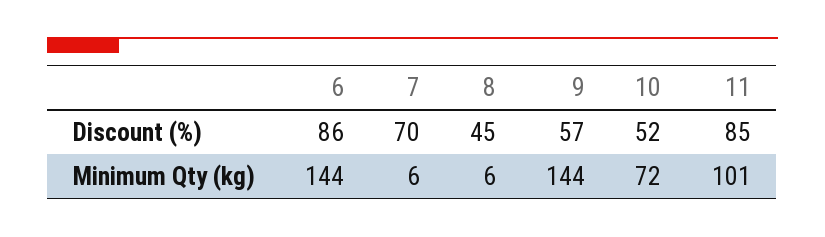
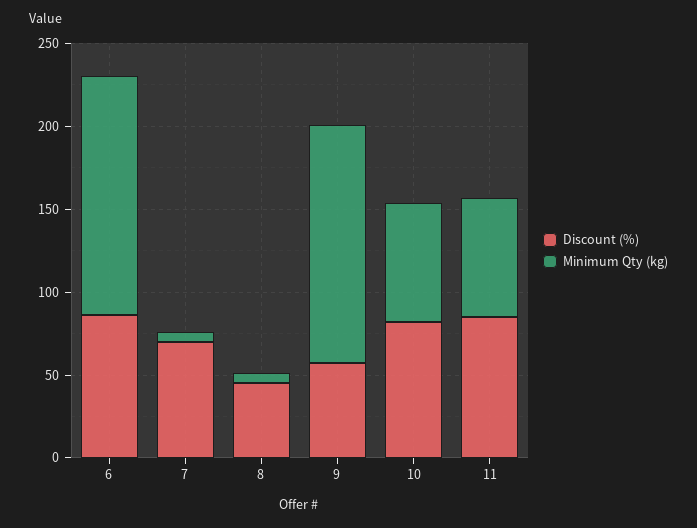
Discount (%), 10: 52 -> 80
Minimum Qty (kg), 11: 101 -> 70

